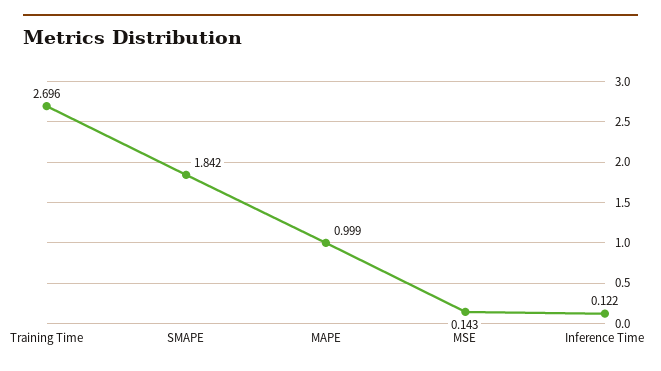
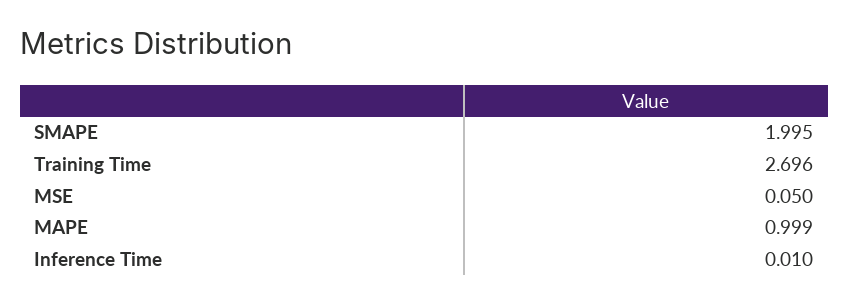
SMAPE: 1.842 -> 1.995
MSE: 0.143 -> 0.05
Inference Time: 0.122 -> 0.01

